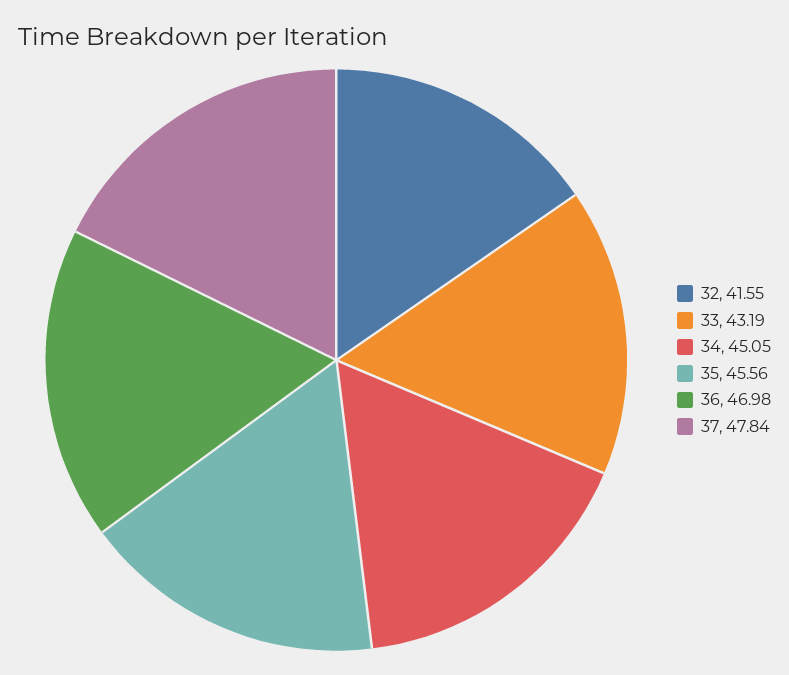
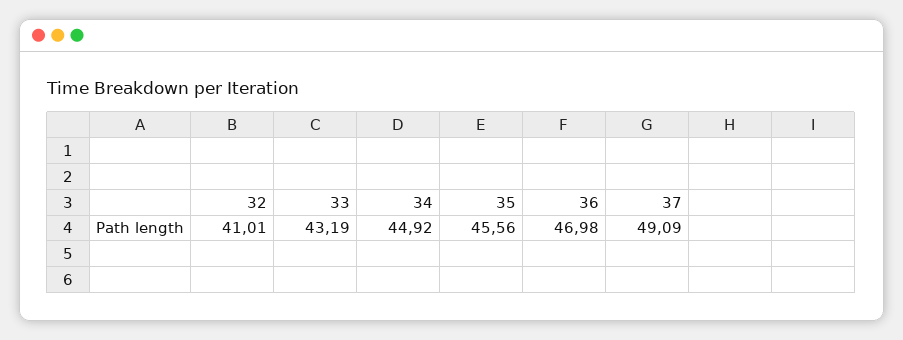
32: 41.55 -> 41.01
34: 45.05 -> 44.92
37: 47.84 -> 49.09

